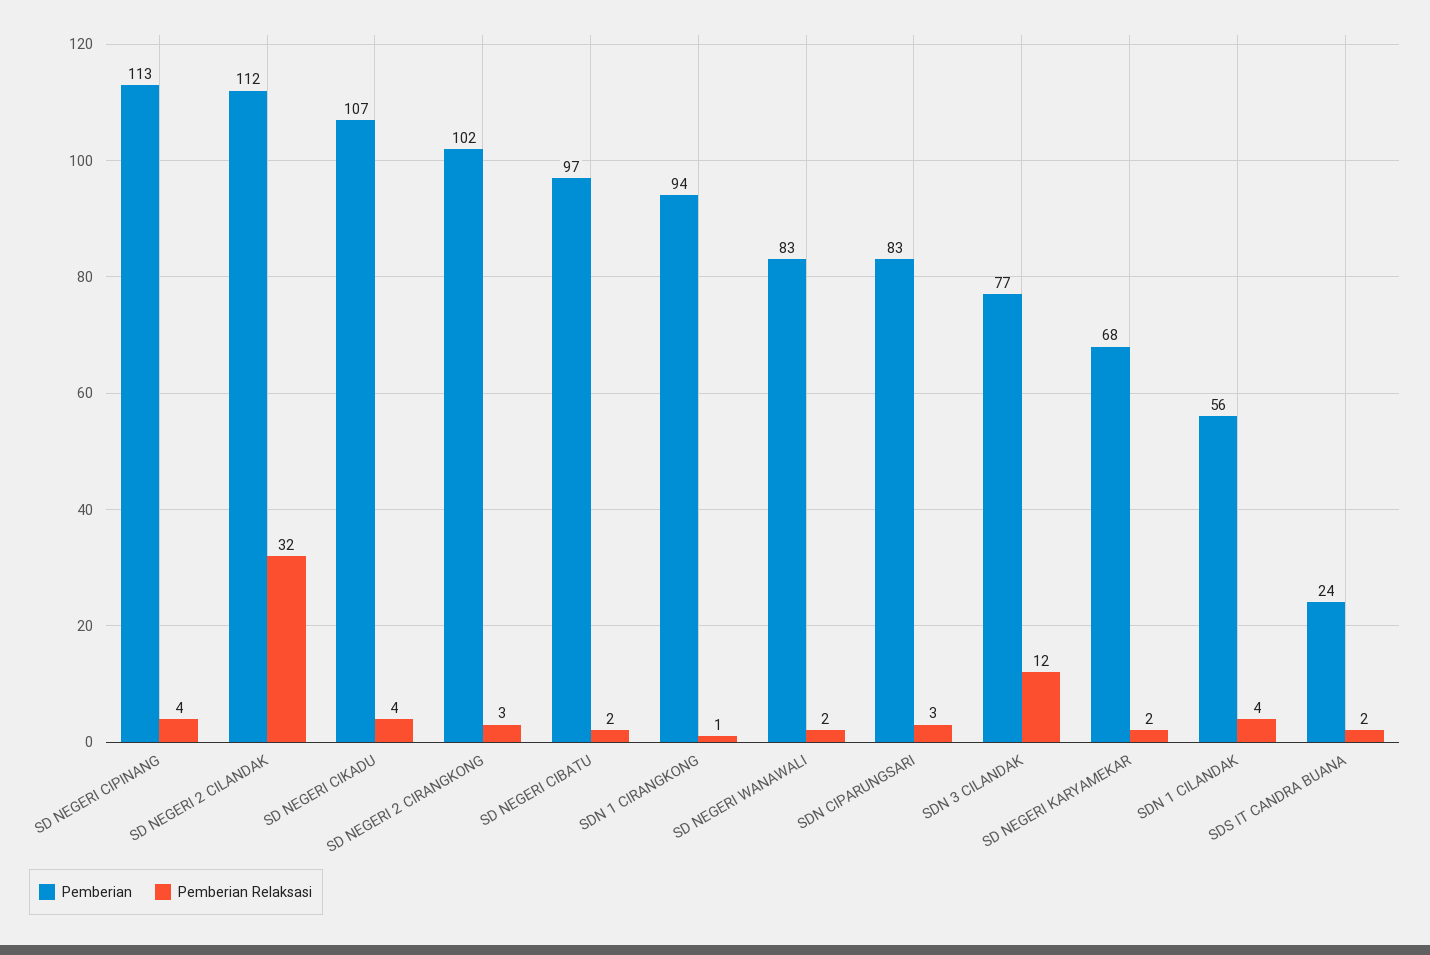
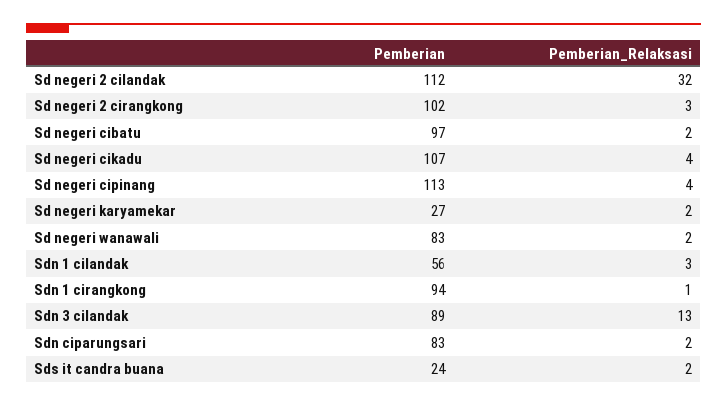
Pemberian Relaksasi, SDN CIPARUNGSARI: 3 -> 2
Pemberian, SDN 3 CILANDAK: 77 -> 89
Pemberian Relaksasi, SDN 3 CILANDAK: 12 -> 13
Pemberian, SD NEGERI KARYAMEKAR: 68 -> 27
Pemberian Relaksasi, SDN 1 CILANDAK: 4 -> 3

